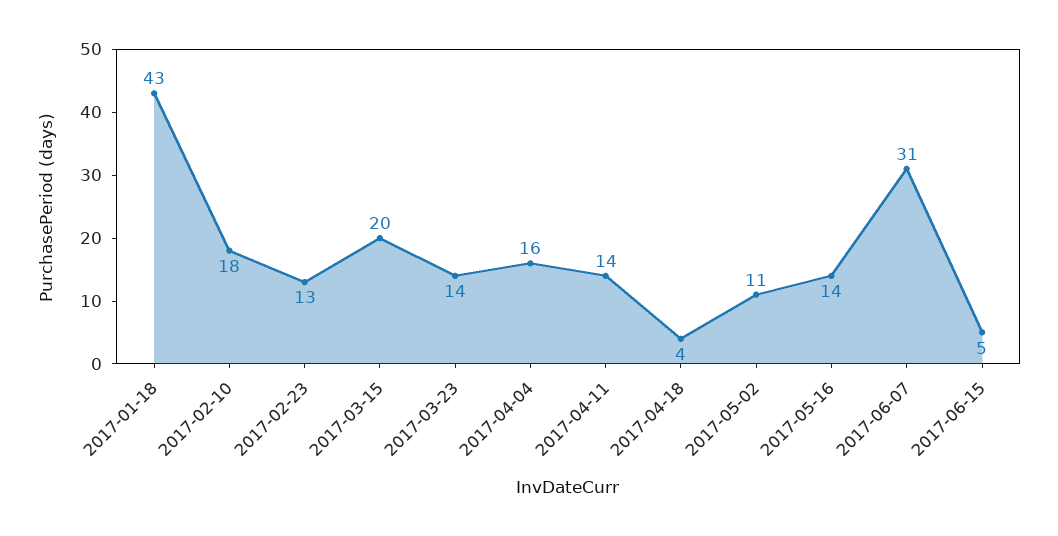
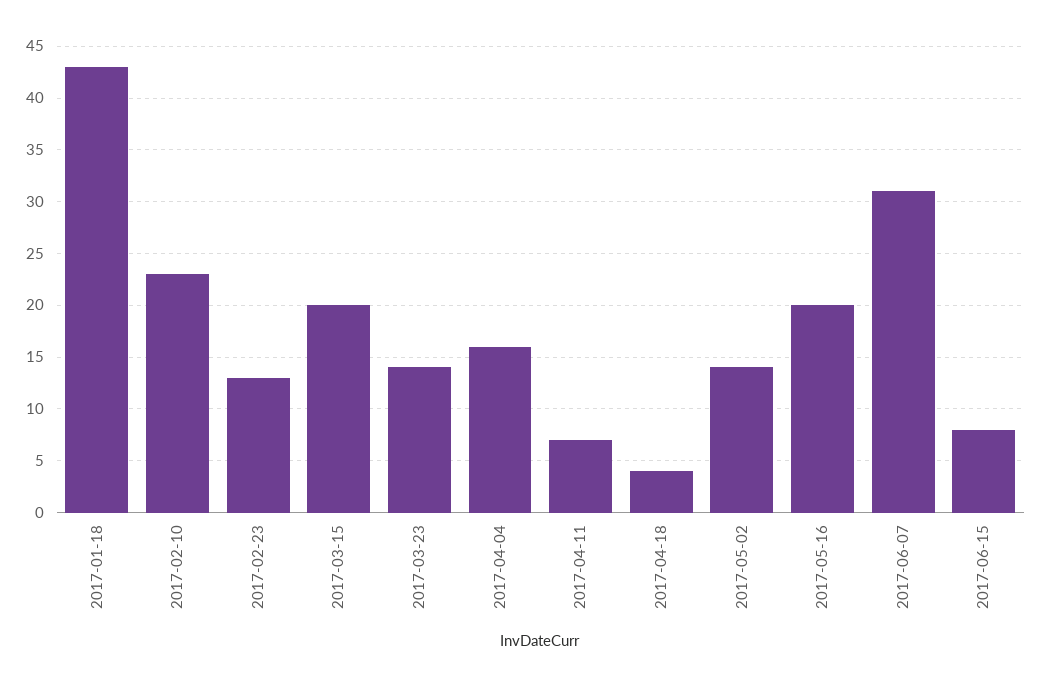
2017-02-10: 18 -> 23
2017-04-11: 14 -> 7
2017-05-02: 11 -> 14
2017-05-16: 14 -> 20
2017-06-15: 5 -> 8

